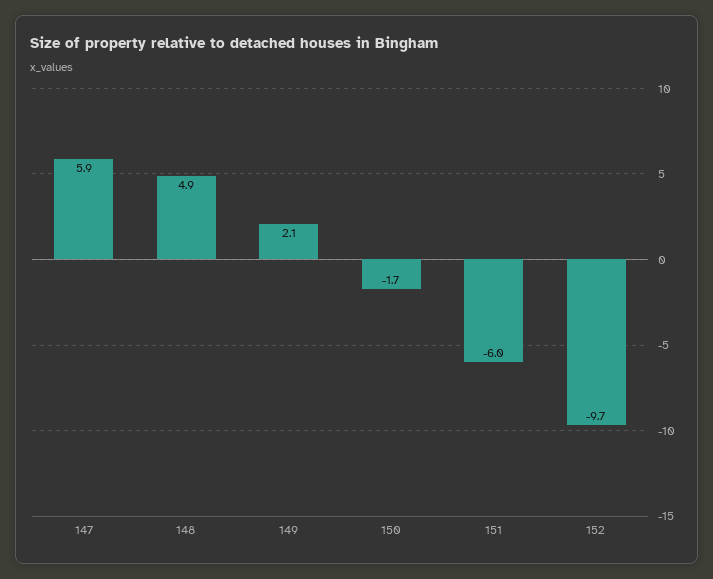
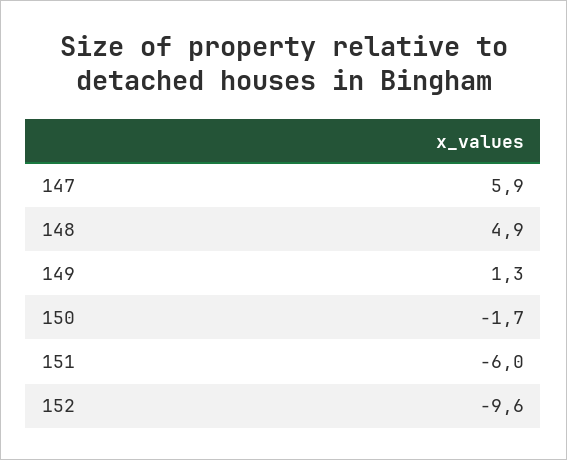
149: 2.1 -> 1.3
152: -9.7 -> -9.6

